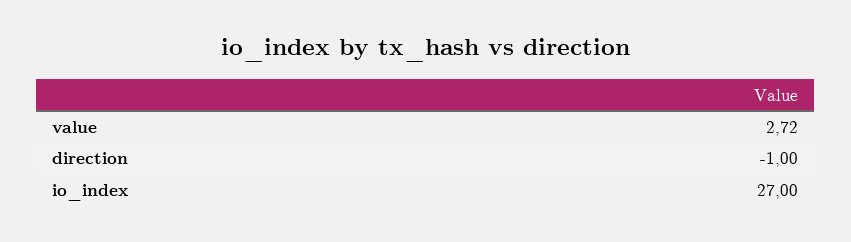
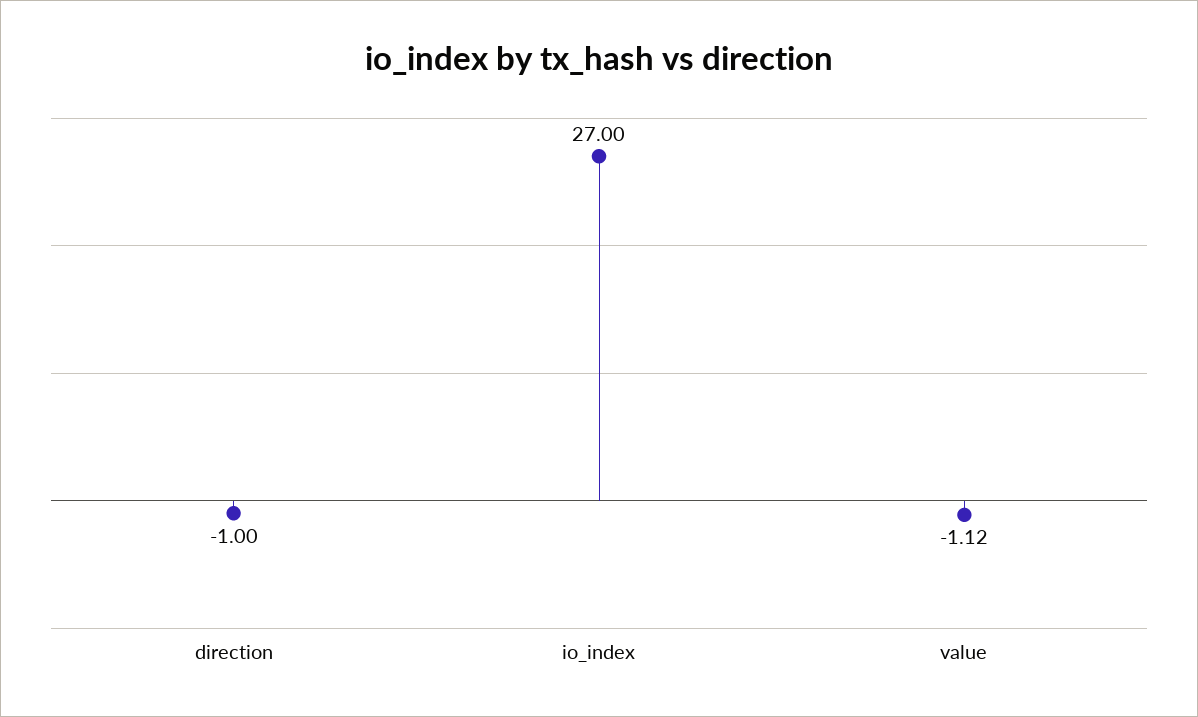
value: 2.72 -> -1.12

